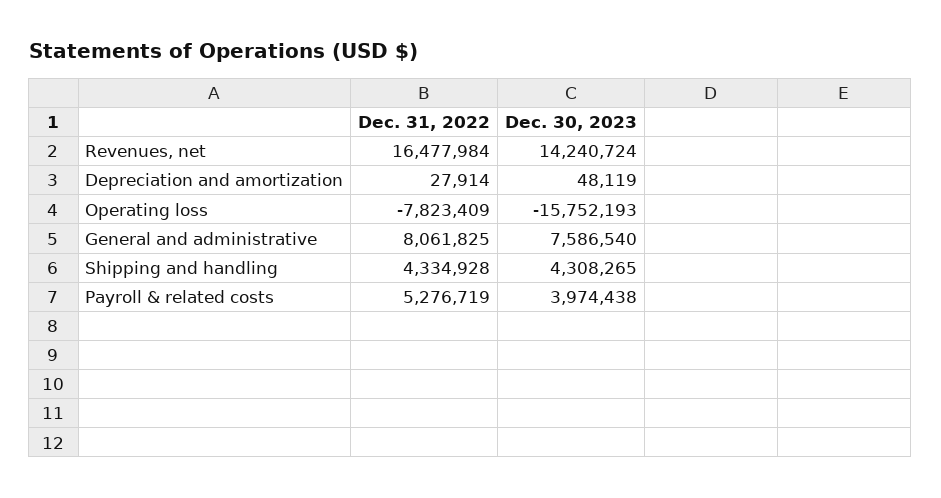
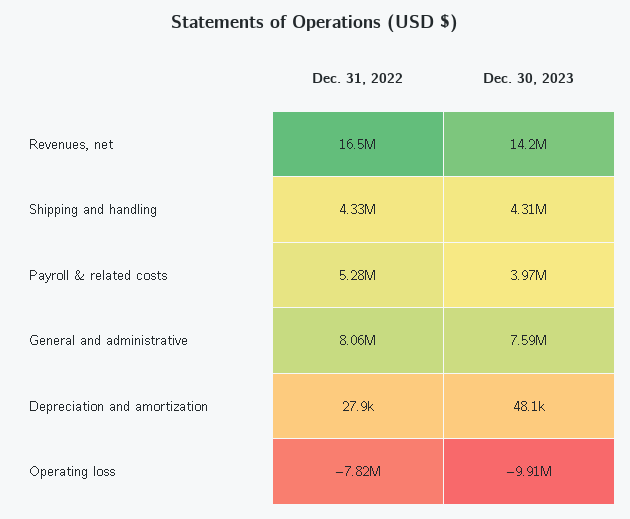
Dec. 30, 2023, Operating loss: -15752193 -> -9910000

